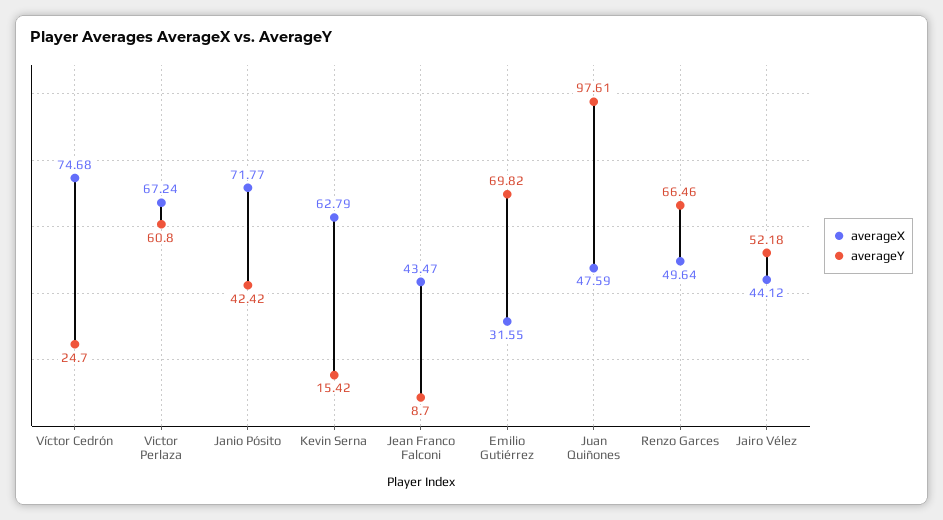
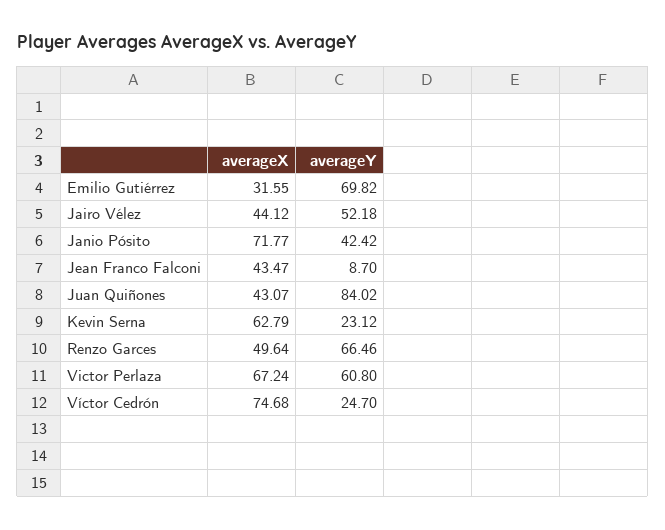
averageY, Kevin Serna: 15.42 -> 23.12
averageX, Juan Quiñones: 47.59 -> 43.07
averageY, Juan Quiñones: 97.61 -> 84.02

